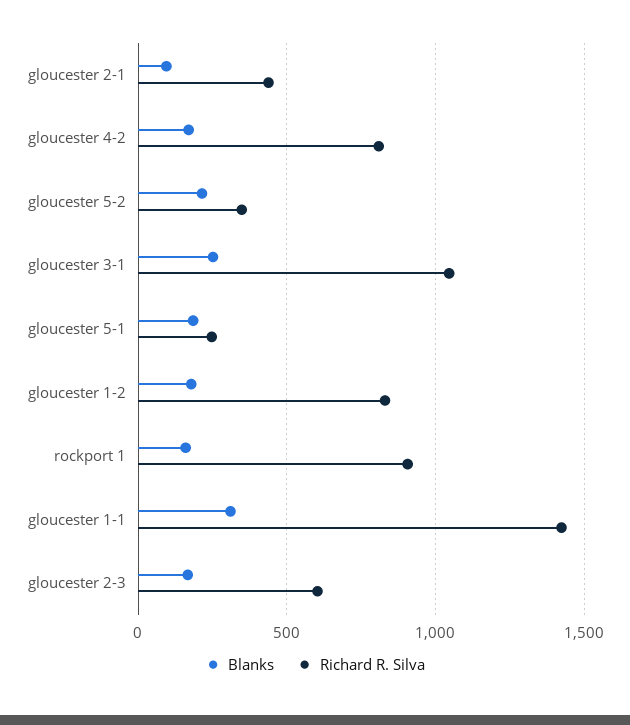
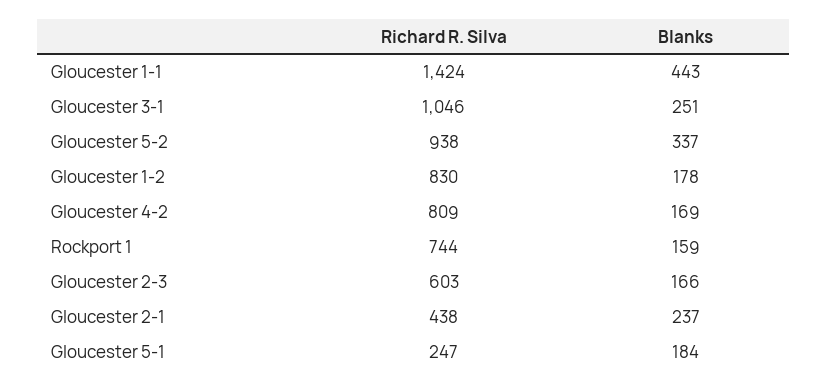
Blanks, gloucester 2-1: 100 -> 237
Blanks, gloucester 5-2: 200 -> 337
Richard R. Silva, gloucester 5-2: 350 -> 938
Richard R. Silva, rockport 1: 900 -> 744
Blanks, gloucester 1-1: 300 -> 443

